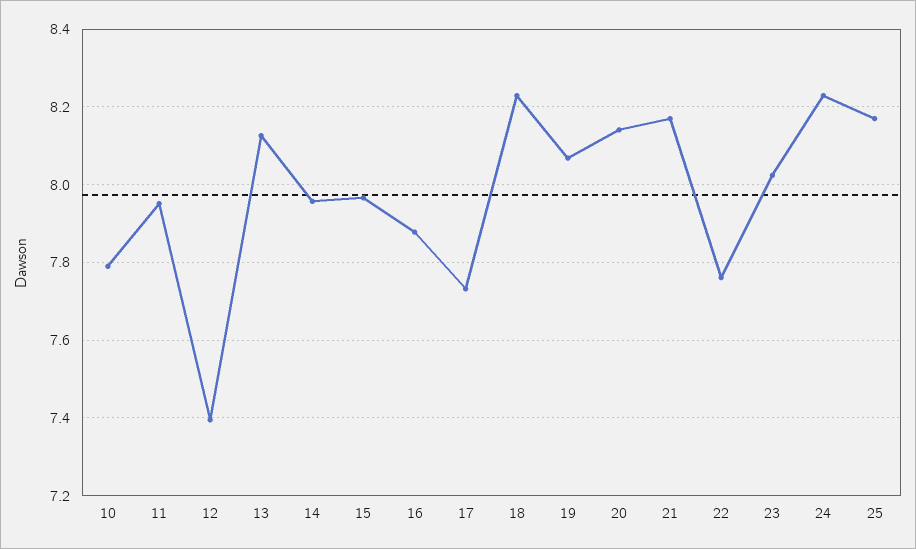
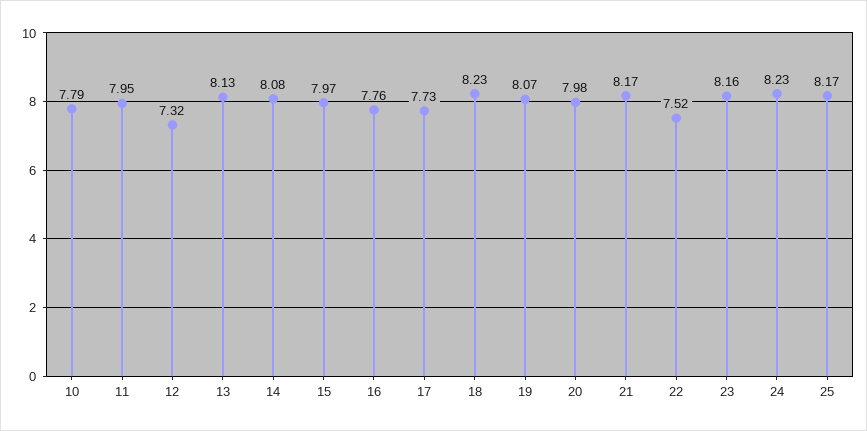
12: 7.4 -> 7.32
14: 7.96 -> 8.08
16: 7.88 -> 7.76
20: 8.14 -> 7.98
22: 7.76 -> 7.52
23: 8.02 -> 8.16

